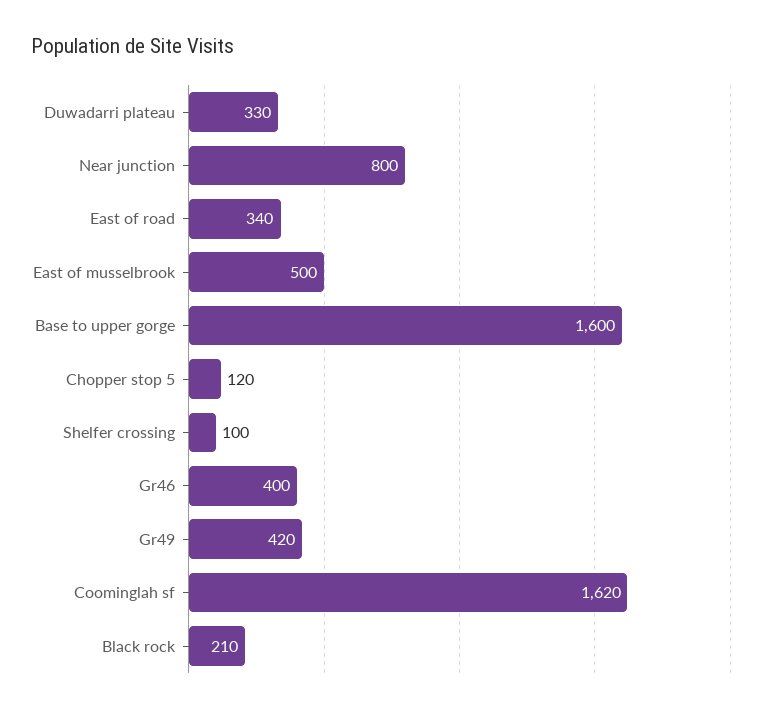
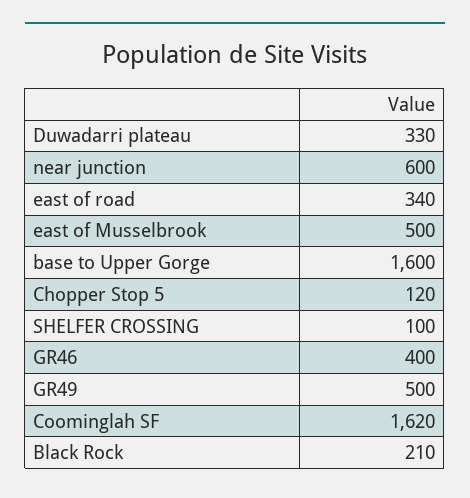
Near junction: 800 -> 600
Gr49: 420 -> 500

